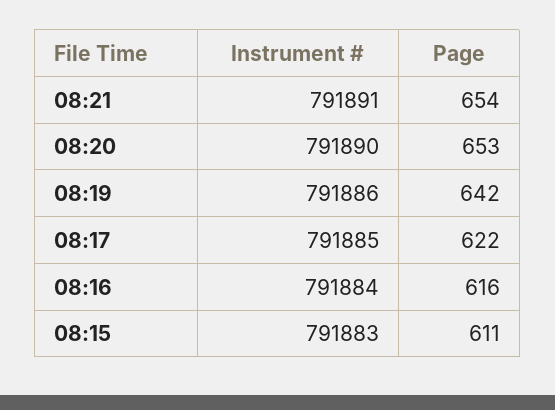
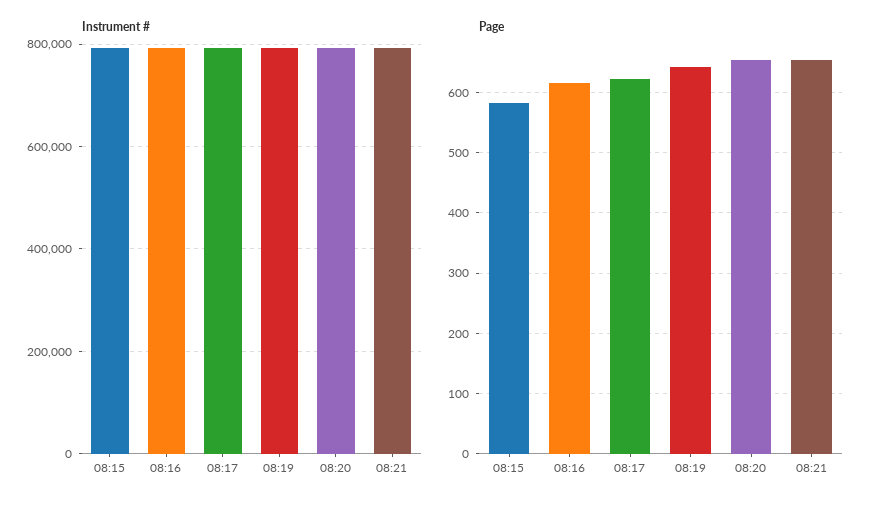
Page, 08:15: 611 -> 580

